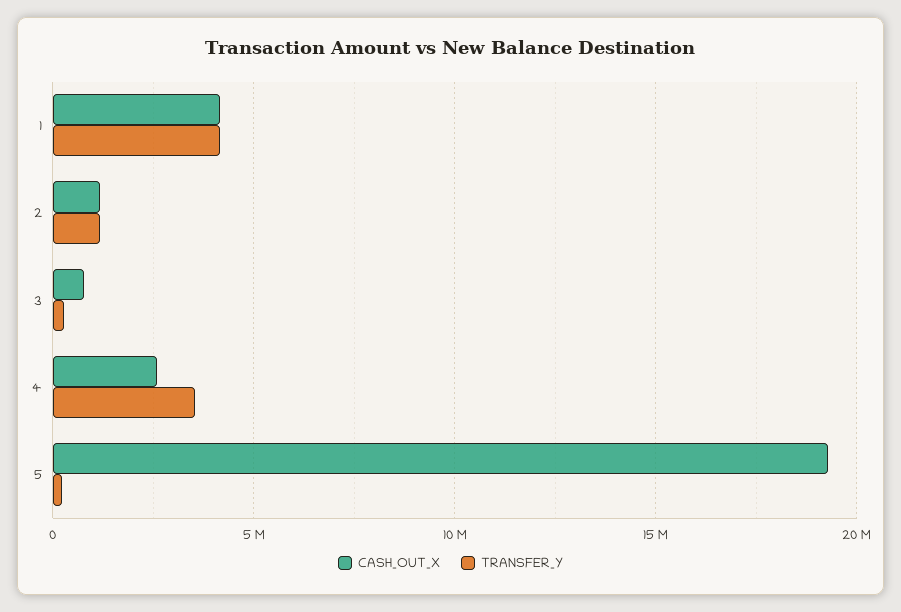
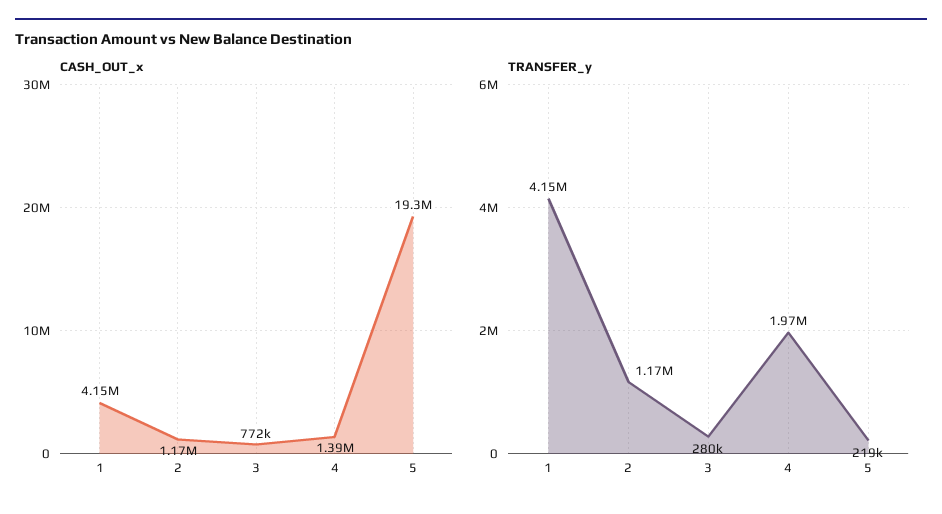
CASH_OUT_X, 4: 2500000 -> 1390000
TRANSFER_Y, 4: 3500000 -> 1970000

